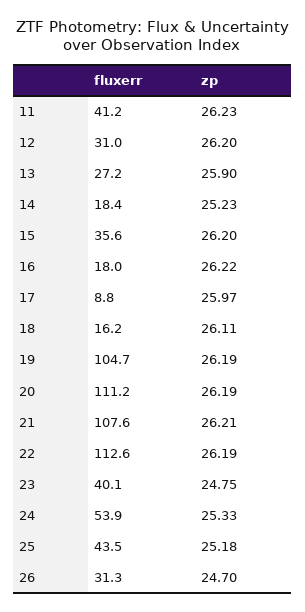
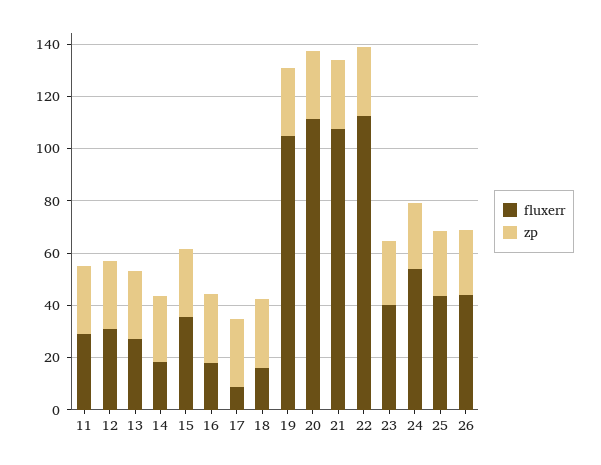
fluxerr, 11: 41.2 -> 30
fluxerr, 26: 31.3 -> 45

